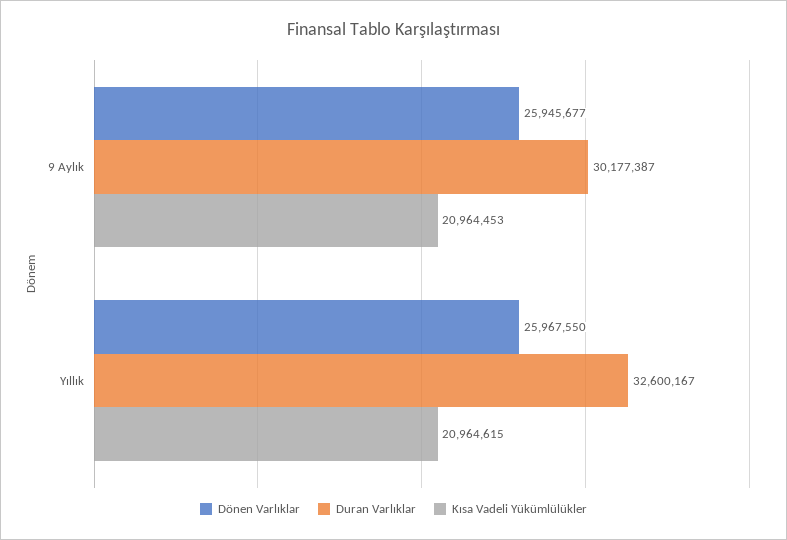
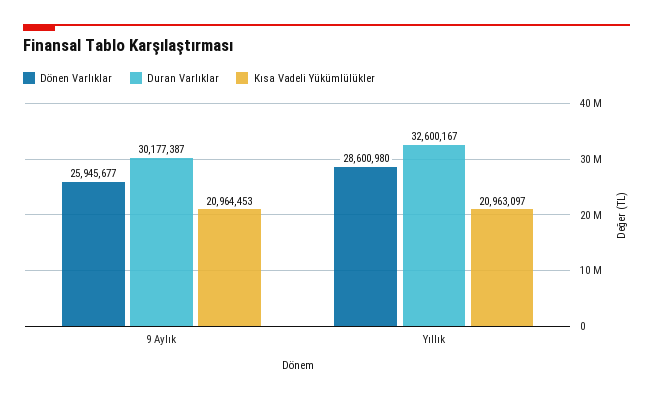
Dönen Varlıklar, Yıllık: 25967550 -> 28600980
Kısa Vadeli Yükümlülükler, Yıllık: 20964615 -> 20963097

